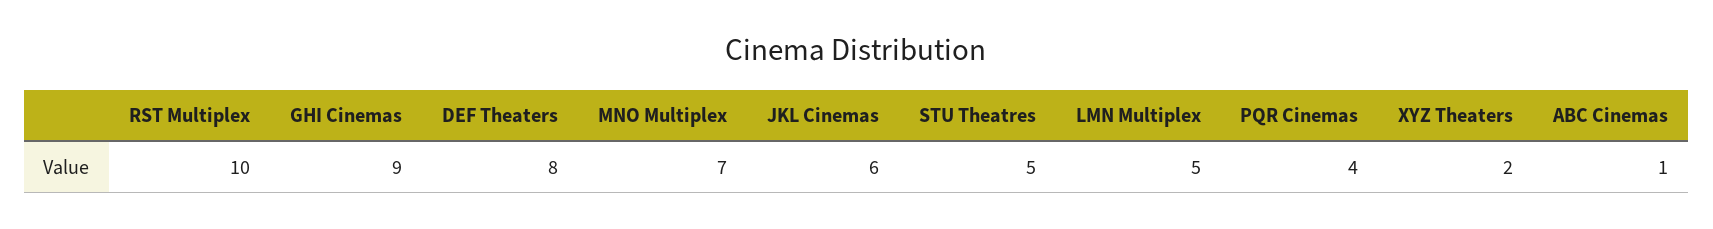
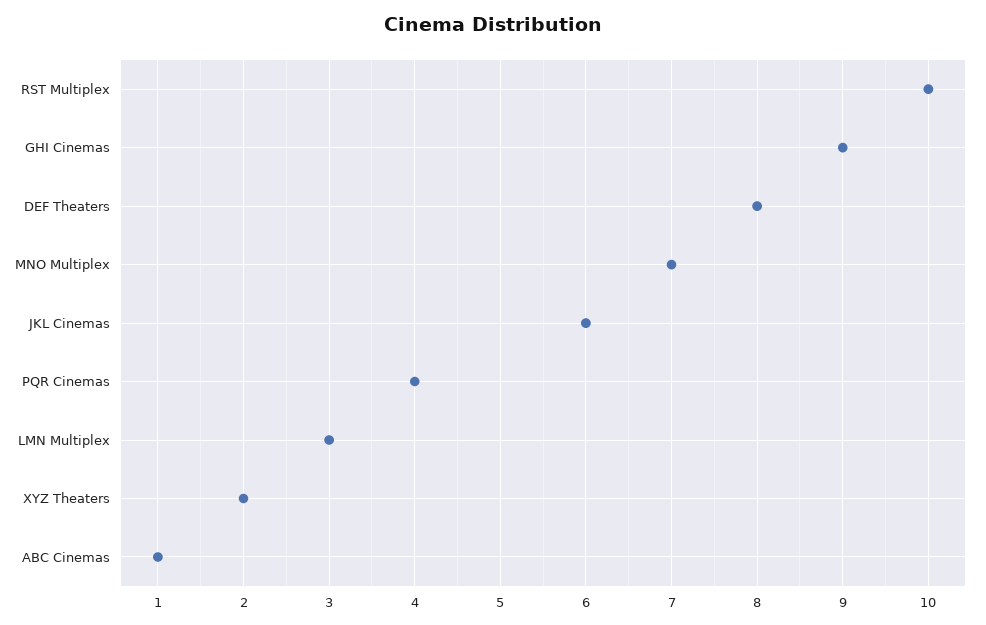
STU Theatres: 5 -> none
LMN Multiplex: 5 -> 3

